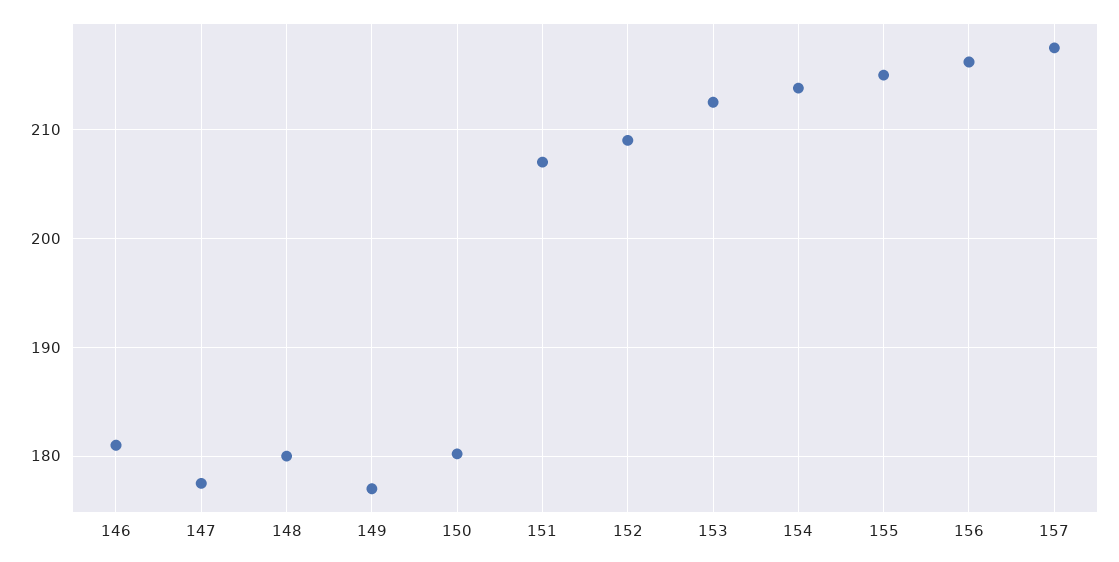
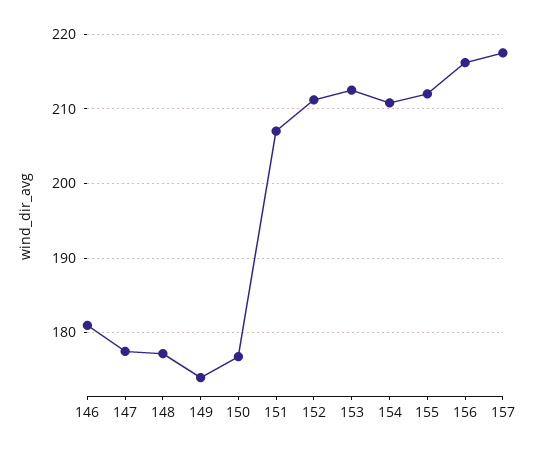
148: 180 -> 177
149: 177 -> 174
150: 180 -> 177
152: 209 -> 211
154: 214 -> 211
155: 215 -> 212

